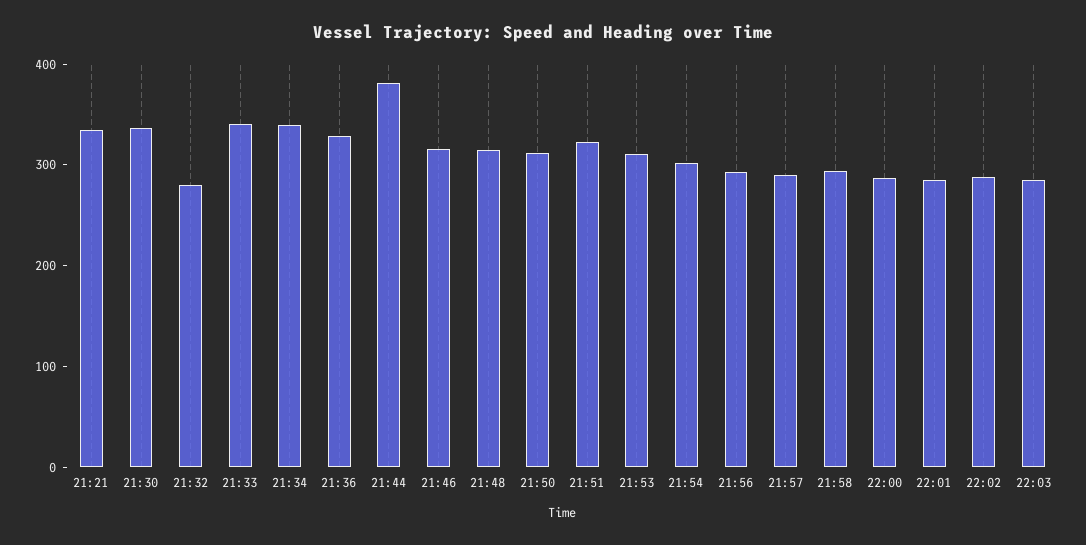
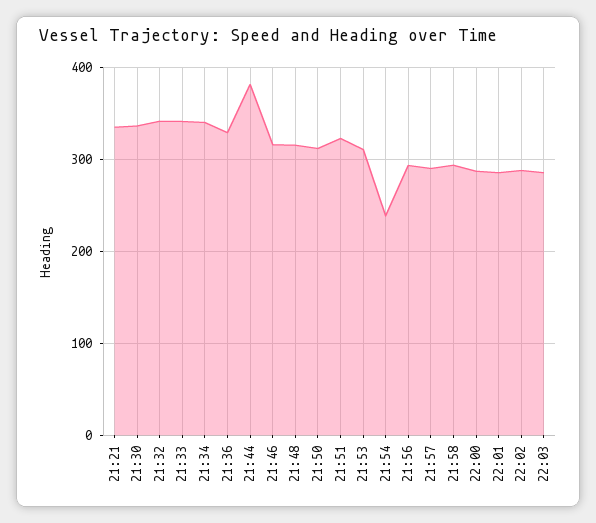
21:32: 280 -> 340
21:54: 300 -> 240

